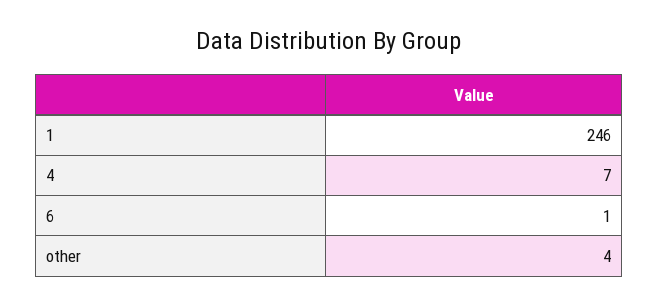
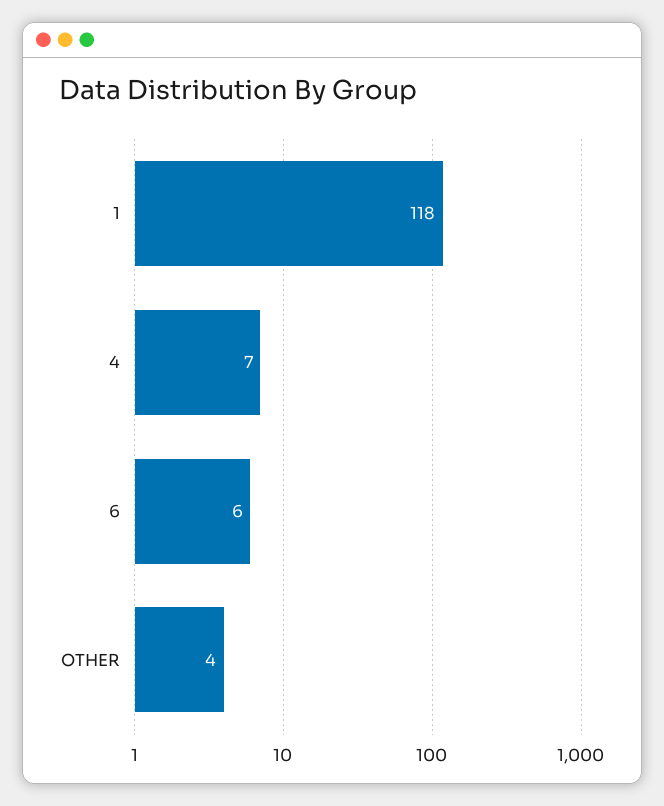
1: 246 -> 118
6: 1 -> 6

